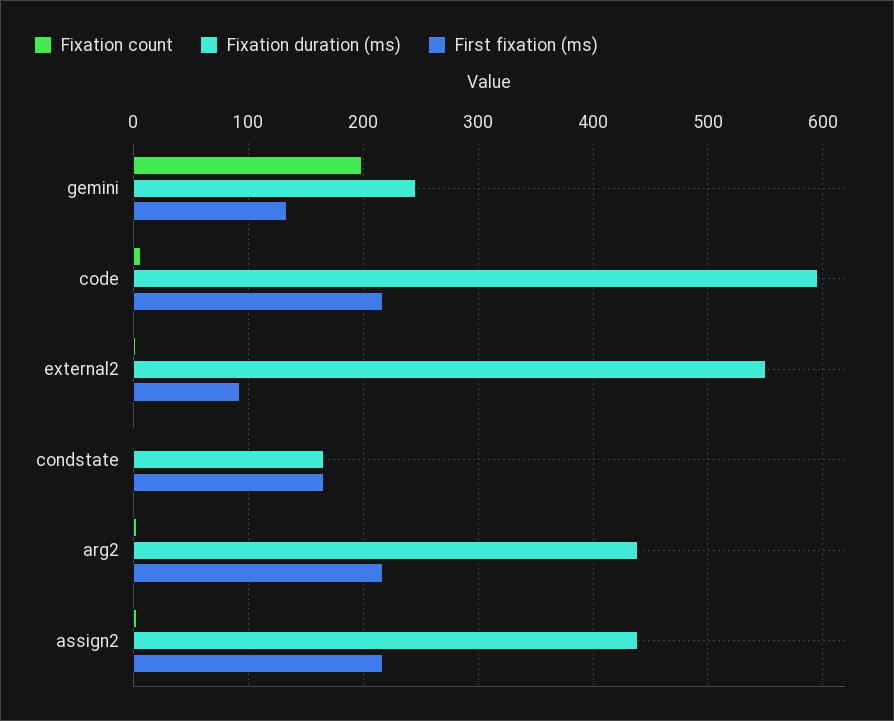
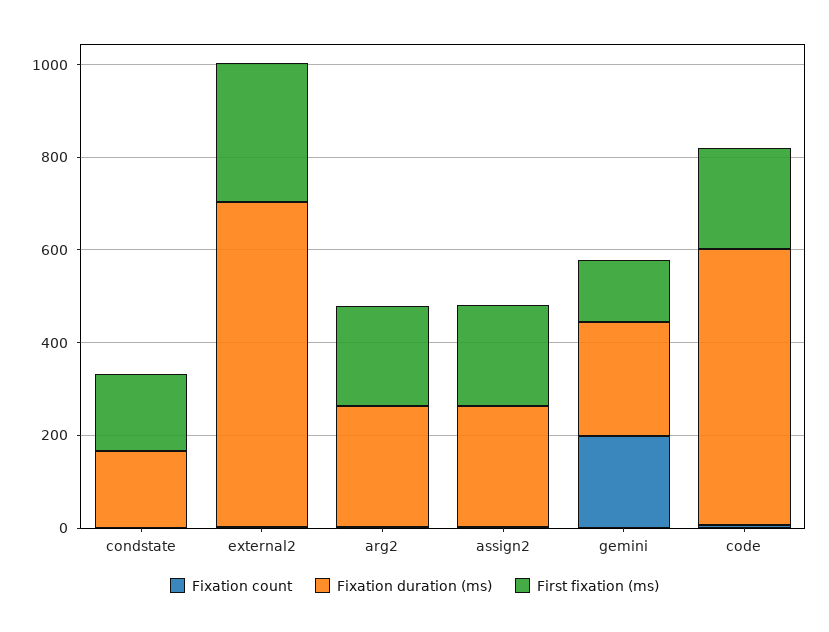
Fixation duration (ms), external2: 550 -> 700
First fixation (ms), external2: 90 -> 300
Fixation duration (ms), arg2: 440 -> 250
Fixation duration (ms), assign2: 440 -> 250

